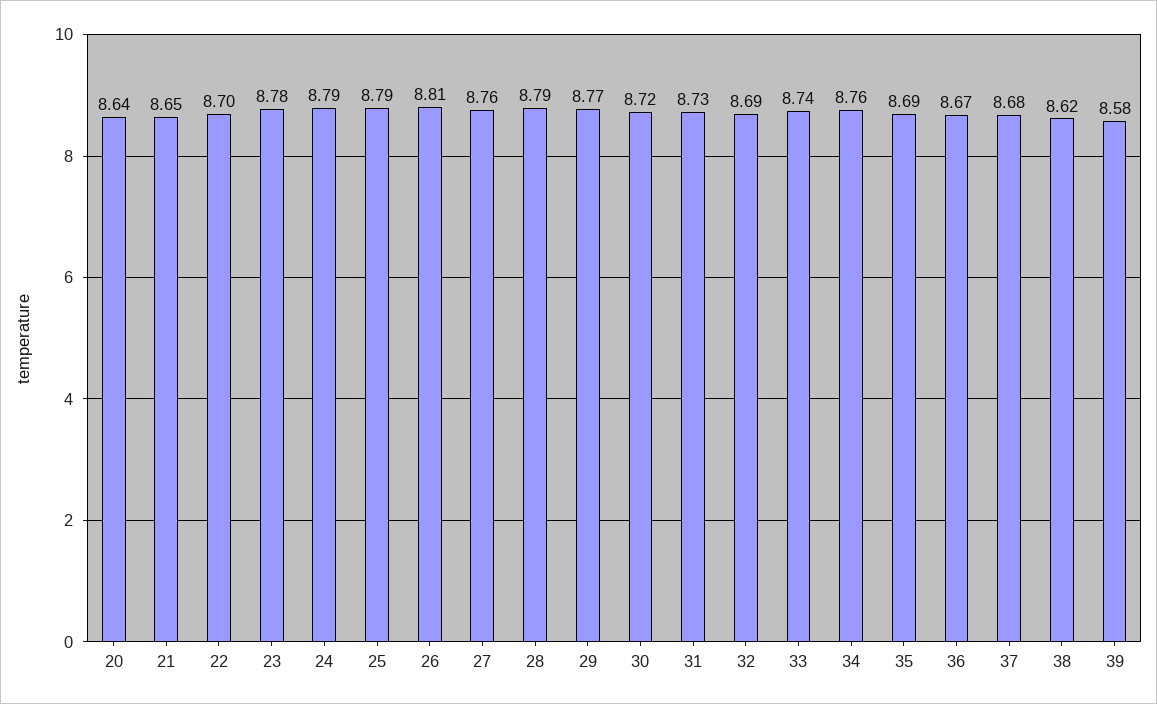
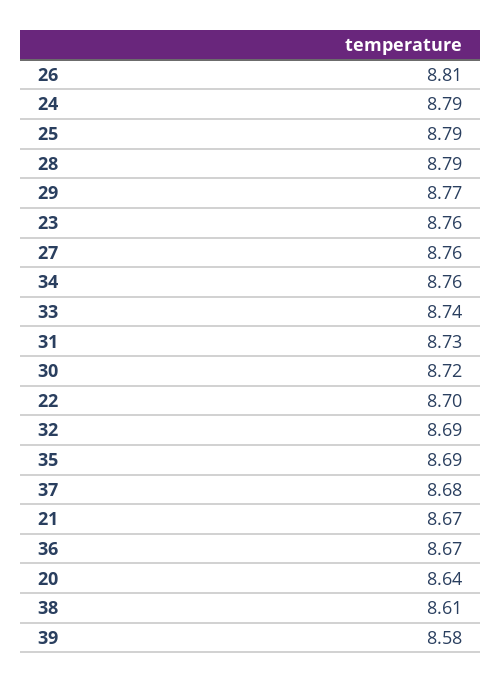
21: 8.65 -> 8.67
23: 8.78 -> 8.76
38: 8.62 -> 8.61

